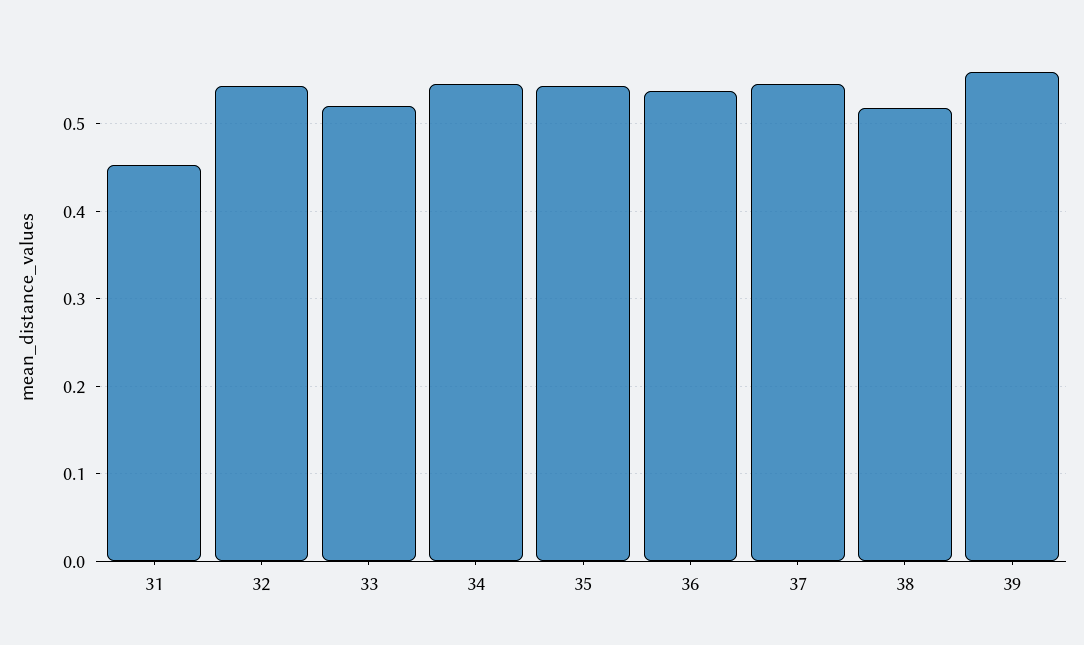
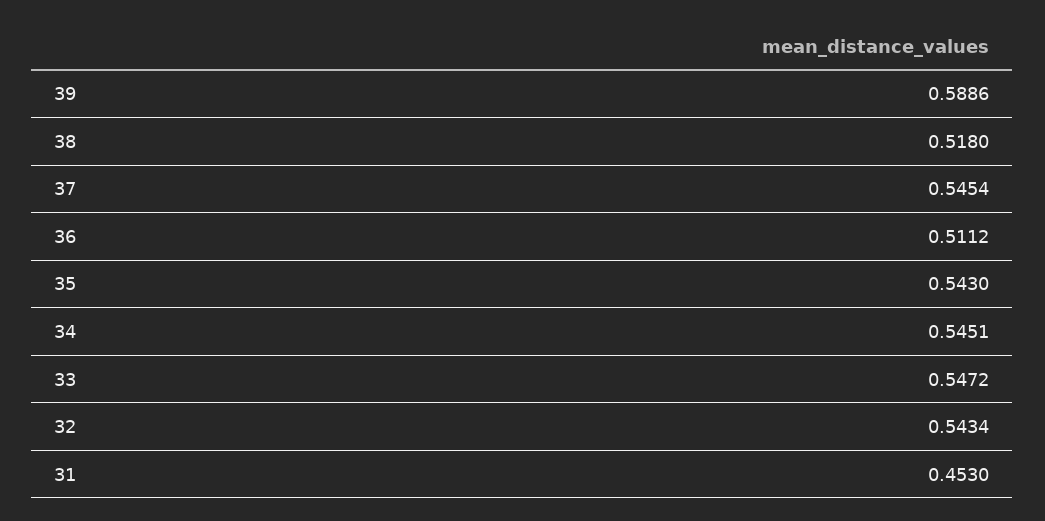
33: 0.52 -> 0.5472
36: 0.54 -> 0.5112
39: 0.56 -> 0.5886

